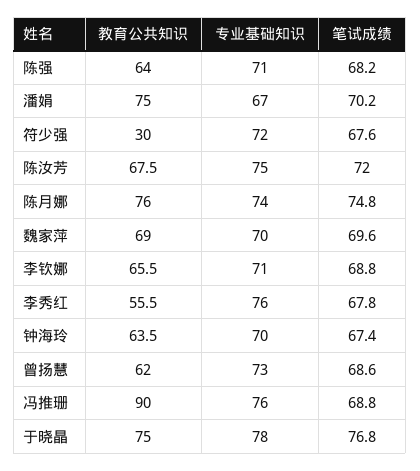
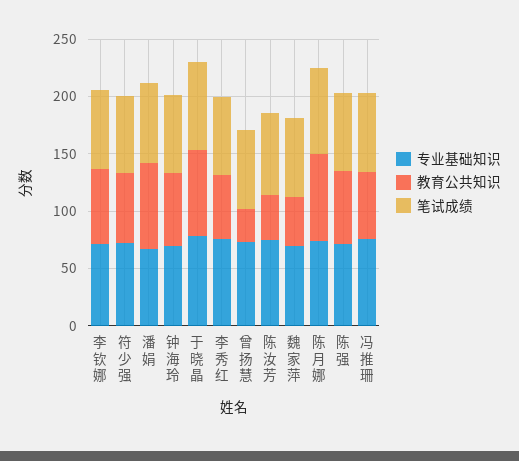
教育公共知识, 符少强: 30 -> 60
教育公共知识, 陈汝芳: 67.5 -> 40
教育公共知识, 魏家萍: 69 -> 40
教育公共知识, 曾扬慧: 62 -> 30
教育公共知识, 冯推珊: 90 -> 60

